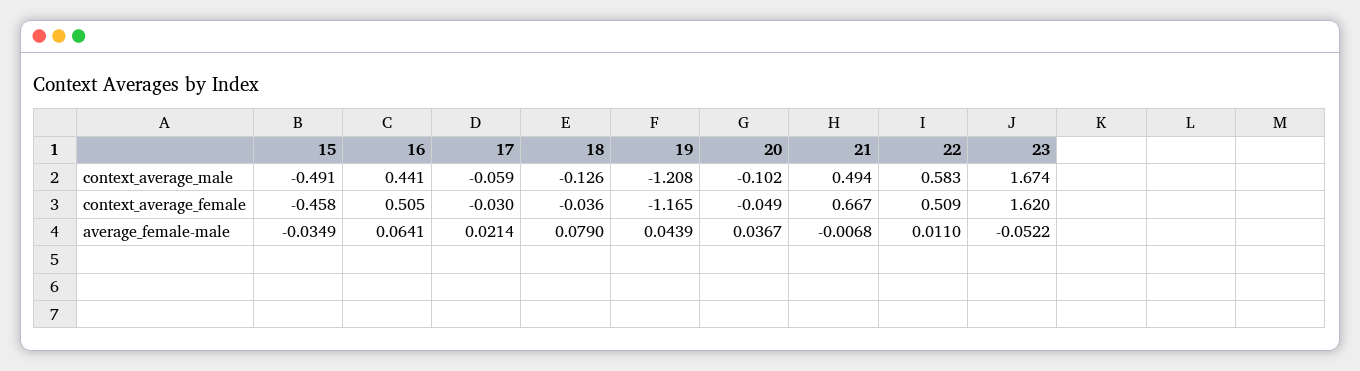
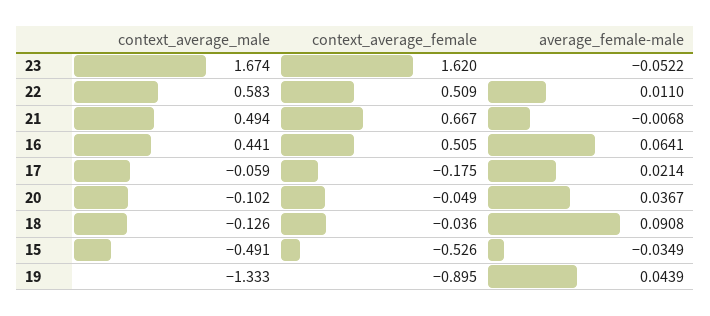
19, context_average_male: -1.208 -> -1.333
15, context_average_female: -0.458 -> -0.526
17, context_average_female: -0.03 -> -0.175
19, context_average_female: -1.165 -> -0.895
18, average_female-male: 0.079 -> 0.0908

